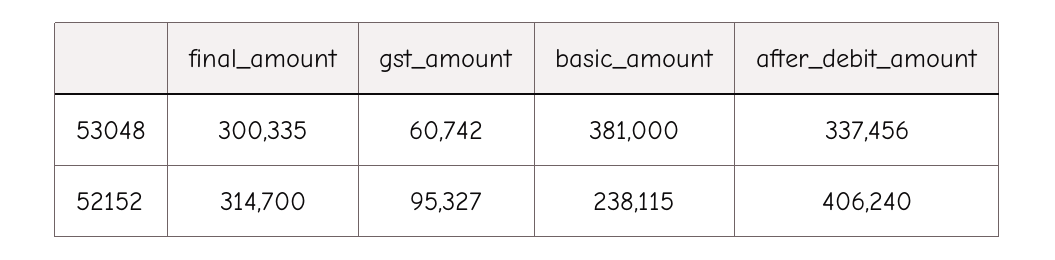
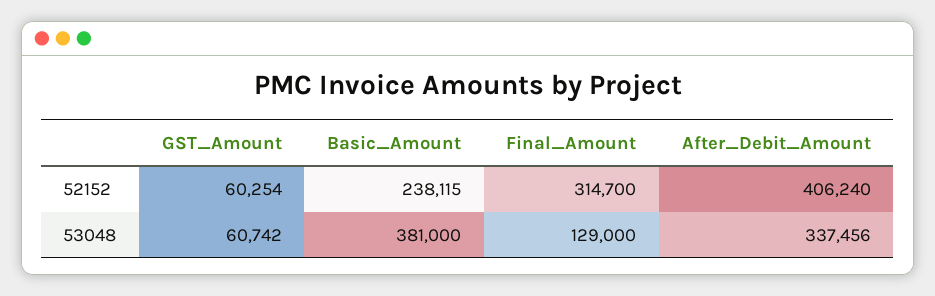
final_amount, 53048: 300335 -> 129000
gst_amount, 52152: 95327 -> 60254

